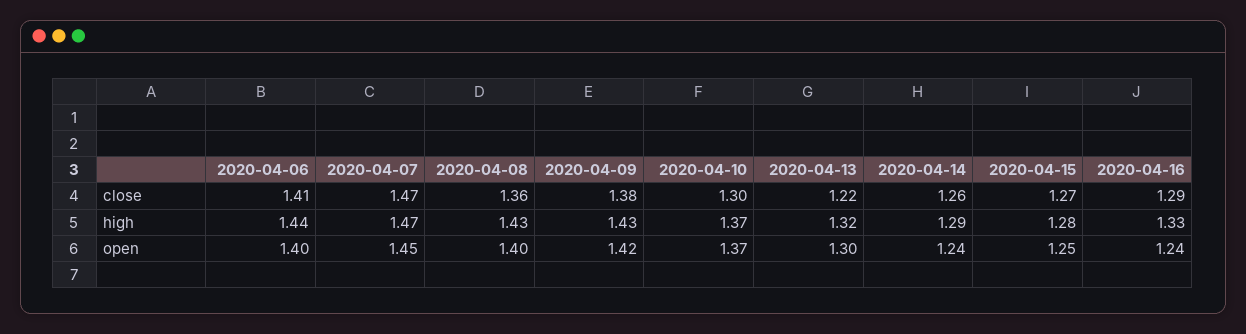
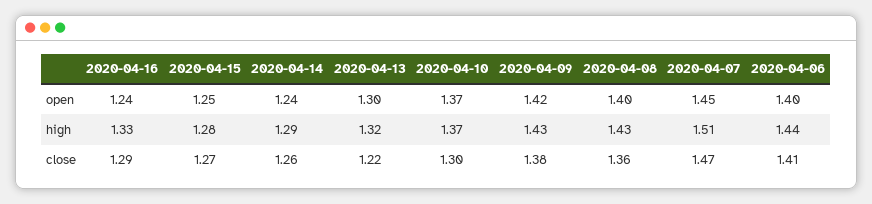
2020-04-07, high: 1.47 -> 1.51

